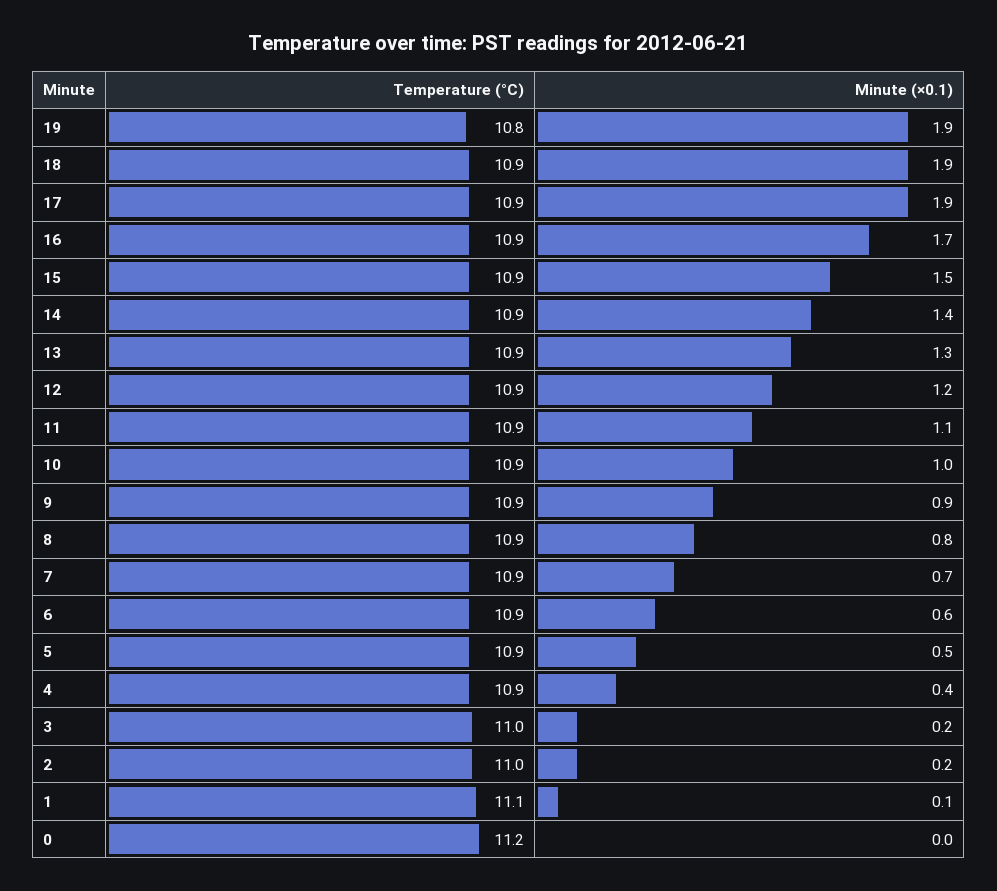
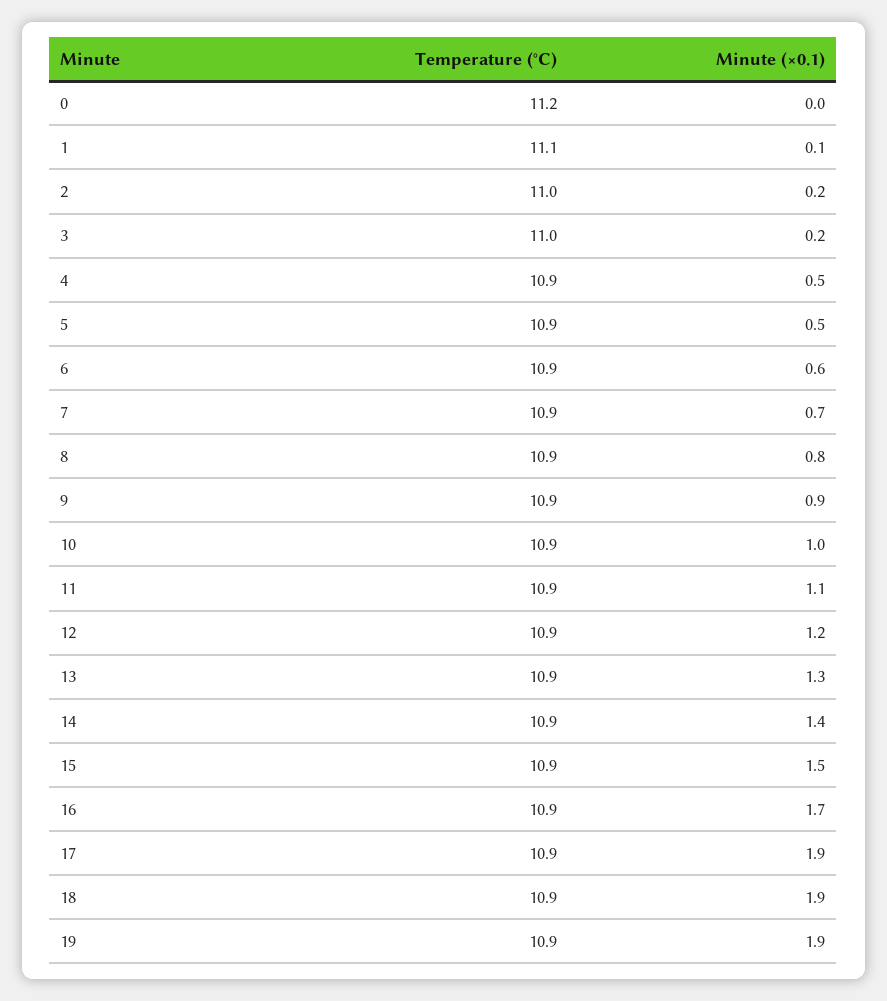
Temperature (°C), 19: 10.8 -> 10.9
Minute (×0.1), 4: 0.4 -> 0.5

